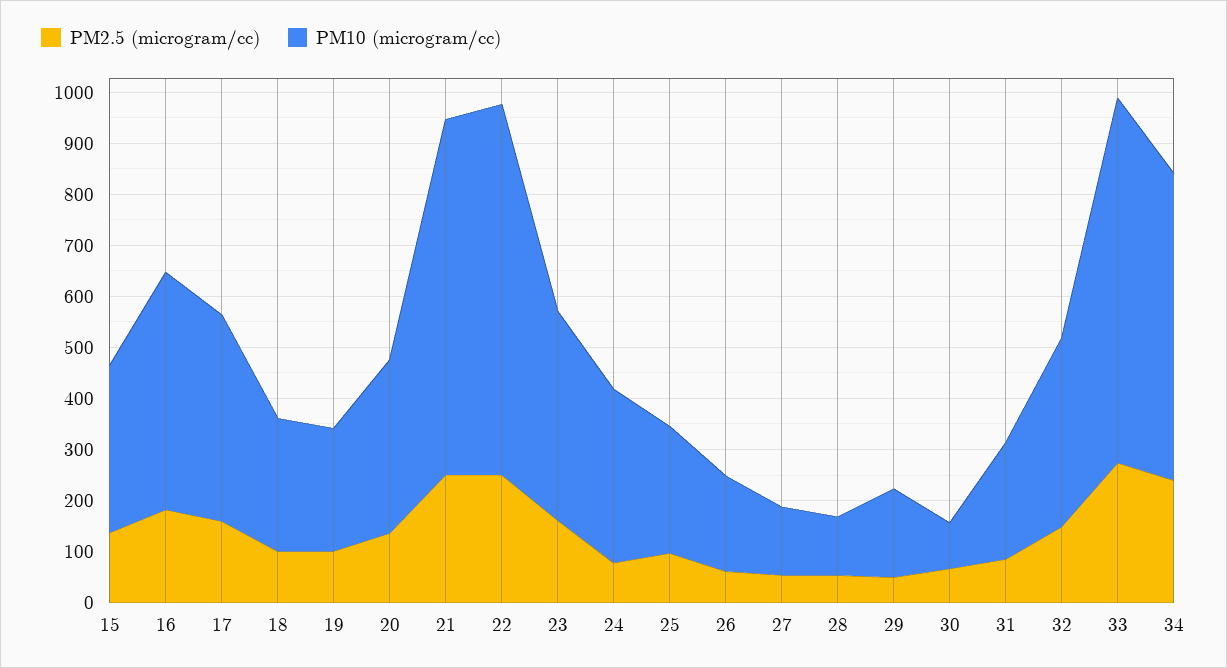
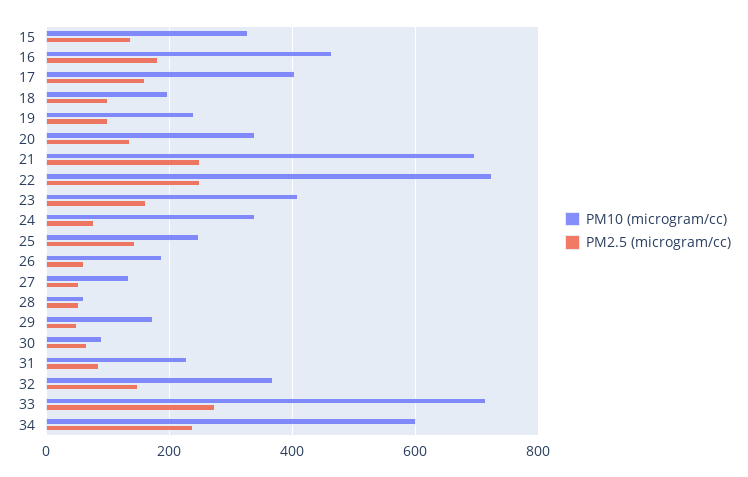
PM10 (microgram/cc), 18: 260 -> 200
PM2.5 (microgram/cc), 25: 100 -> 140
PM10 (microgram/cc), 28: 120 -> 60

